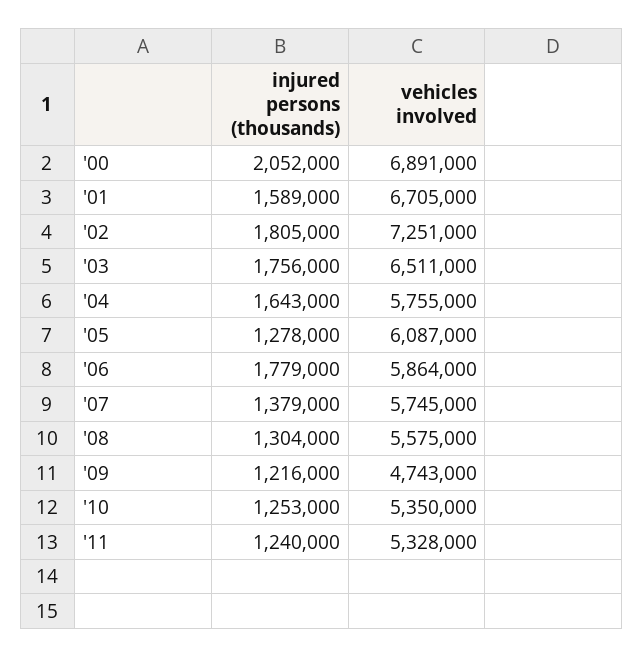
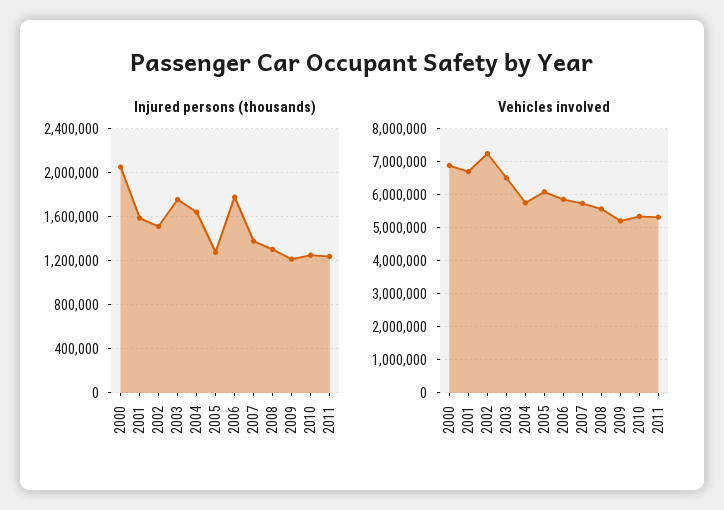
injured persons (thousands), '02: 1805000 -> 1500000
vehicles involved, '09: 4743000 -> 5200000

